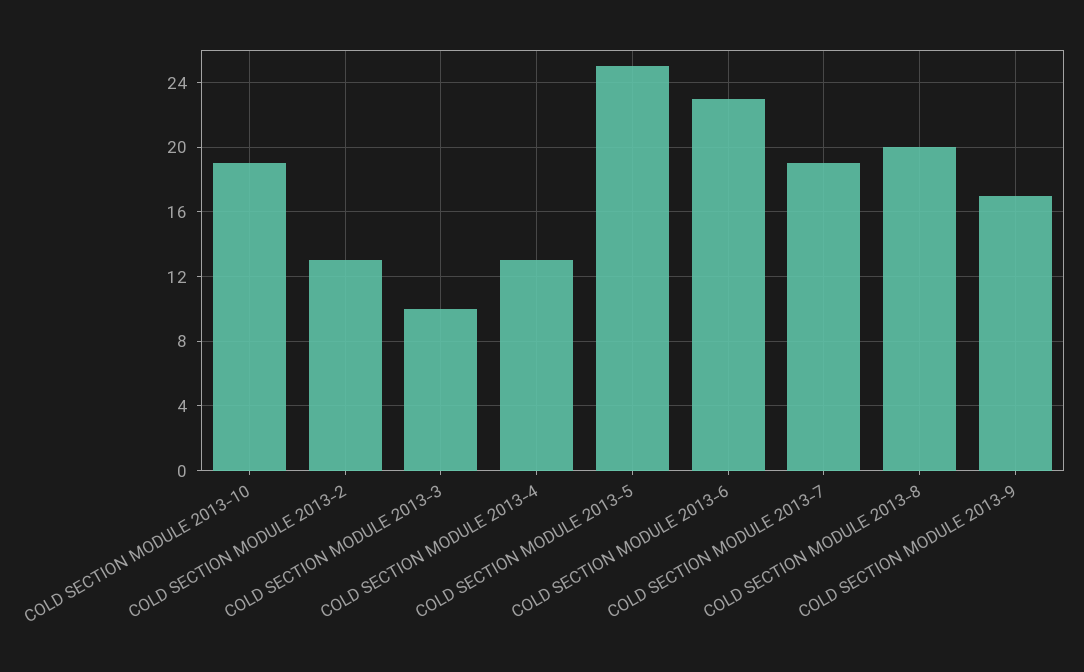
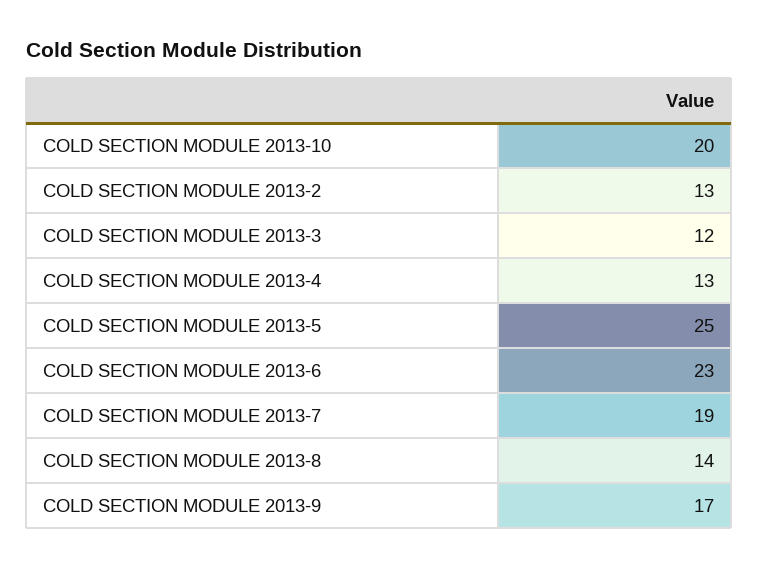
COLD SECTION MODULE 2013-10: 19 -> 20
COLD SECTION MODULE 2013-3: 10 -> 12
COLD SECTION MODULE 2013-8: 20 -> 14

